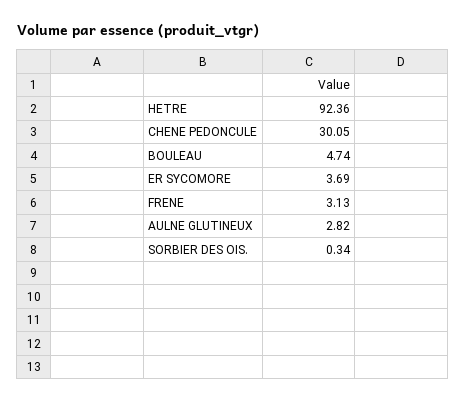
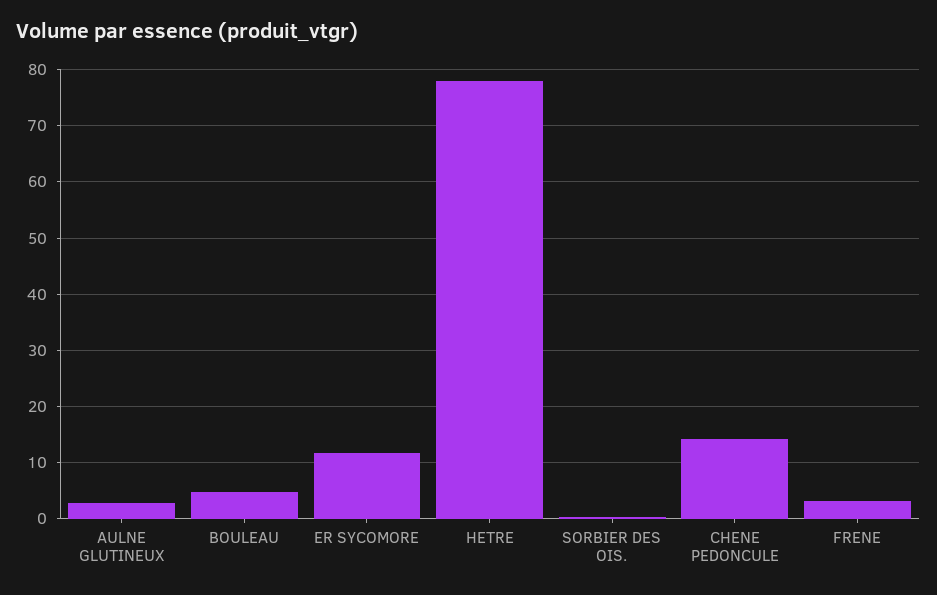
HETRE: 92.36 -> 78
CHENE PEDONCULE: 30.05 -> 14
ER SYCOMORE: 3.69 -> 12

